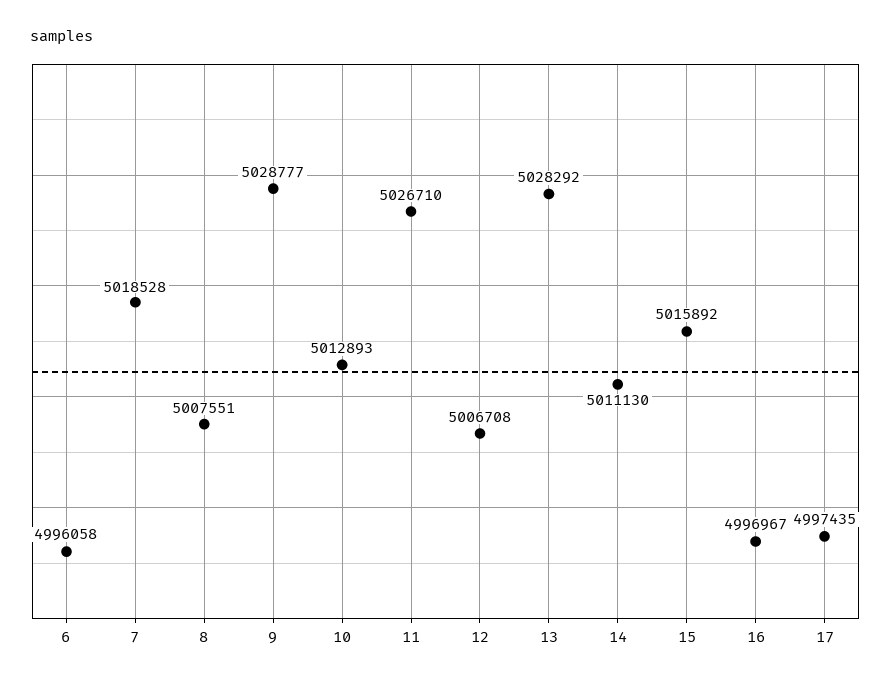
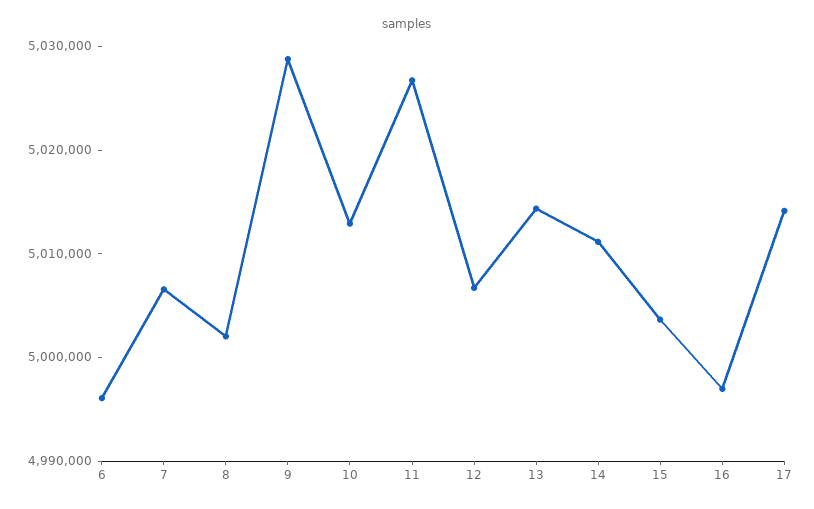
7: 5018528 -> 5006000
8: 5007551 -> 5002000
13: 5028292 -> 5014000
15: 5015892 -> 5004000
17: 4997435 -> 5014000

